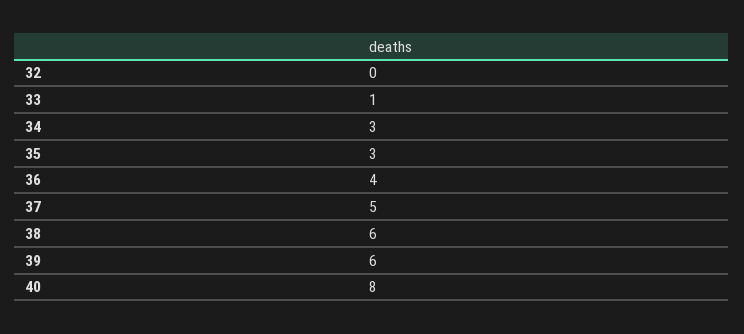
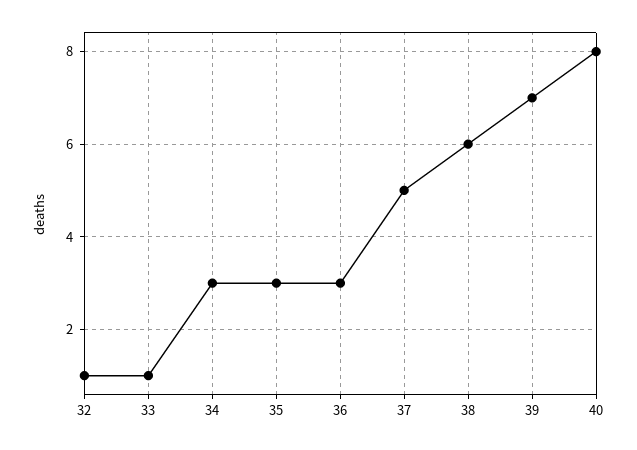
32: 0 -> 1
36: 4 -> 3
39: 6 -> 7

